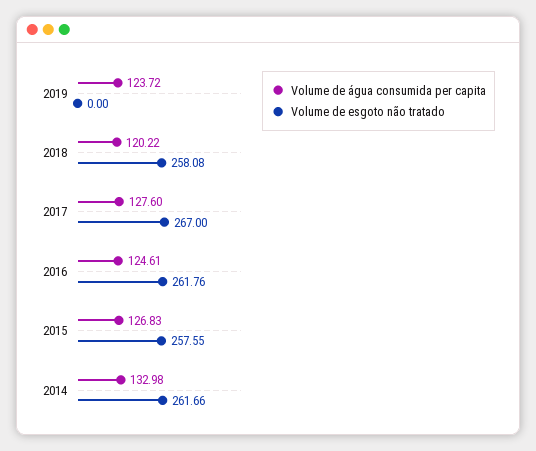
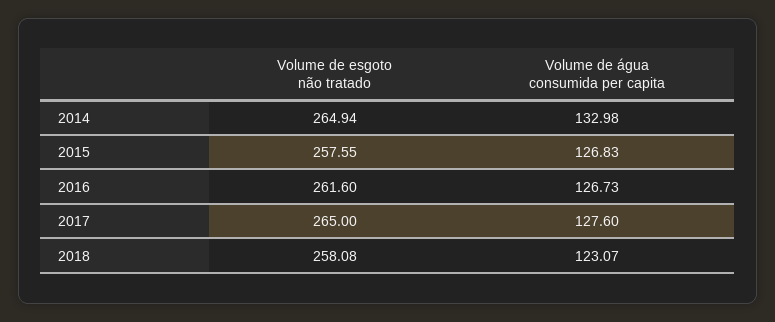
Volume de água consumida per capita, 2019: 123.72 -> none
Volume de esgoto não tratado, 2019: 0 -> none
Volume de água consumida per capita, 2018: 120.22 -> 123.07
Volume de esgoto não tratado, 2017: 267 -> 265
Volume de água consumida per capita, 2016: 124.61 -> 126.73
Volume de esgoto não tratado, 2016: 261.76 -> 261.6
Volume de esgoto não tratado, 2014: 261.66 -> 264.94

